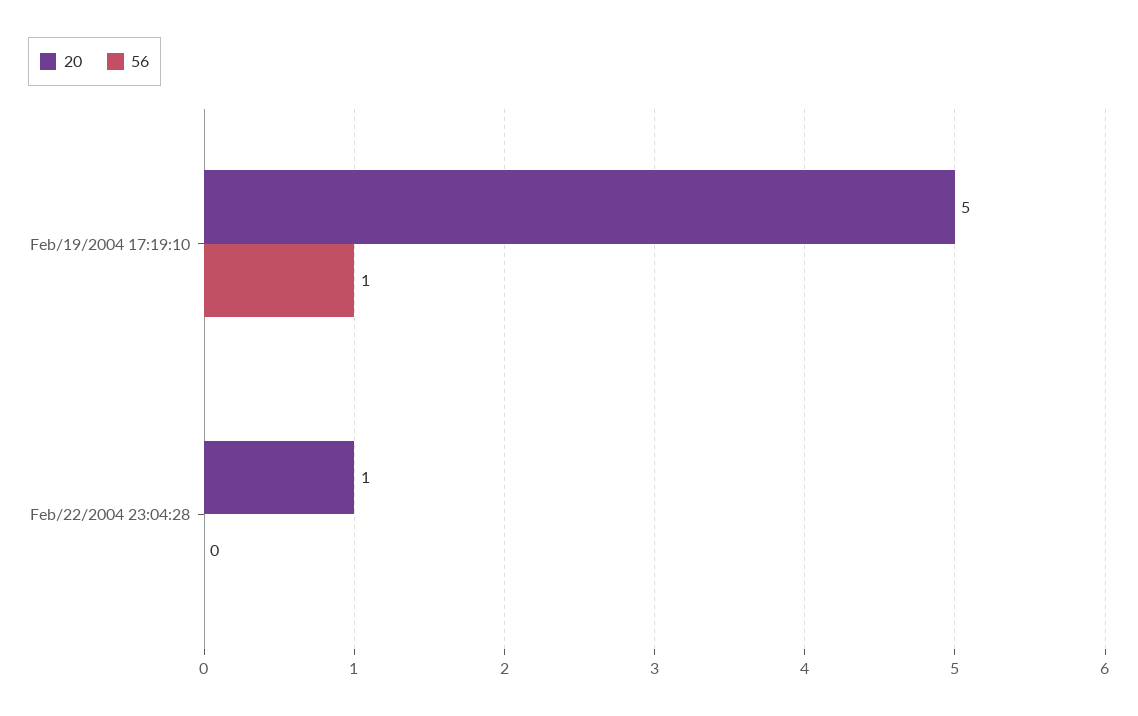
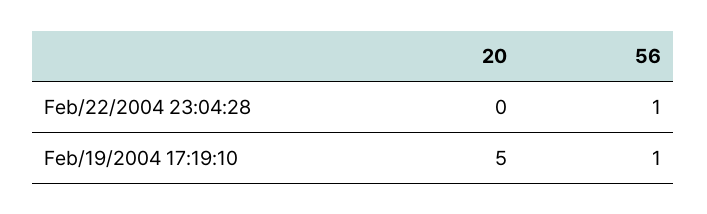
20, Feb/22/2004 23:04:28: 1 -> 0
56, Feb/22/2004 23:04:28: 0 -> 1

